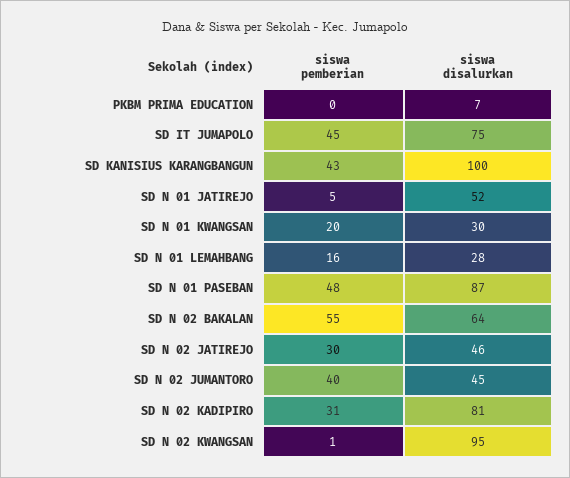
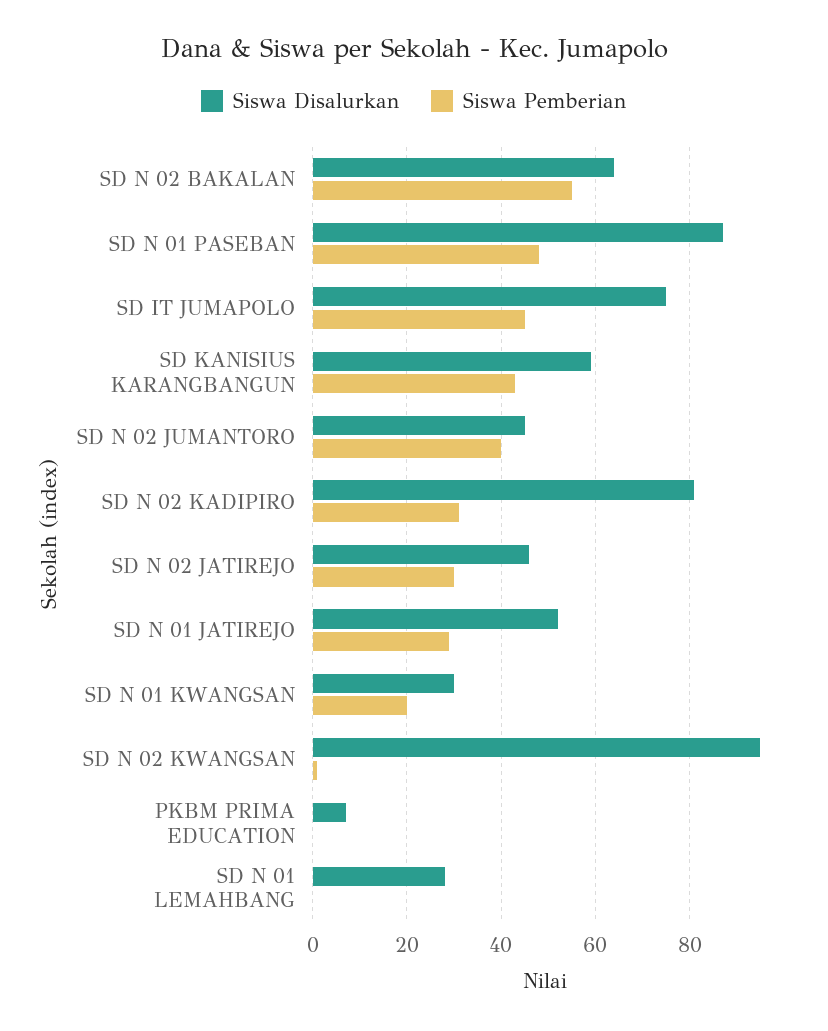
siswa disalurkan, SD KANISIUS KARANGBANGUN: 100 -> 60
siswa pemberian, SD N 01 JATIREJO: 5 -> 30
siswa pemberian, SD N 01 LEMAHBANG: 16 -> 0

